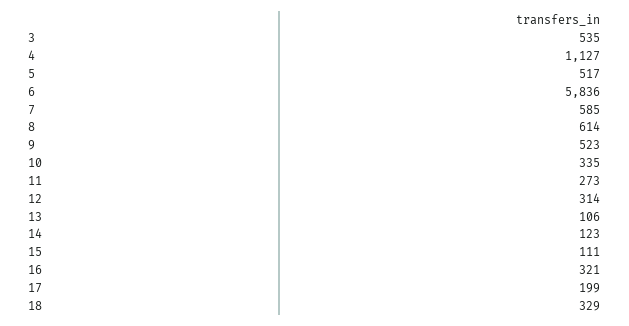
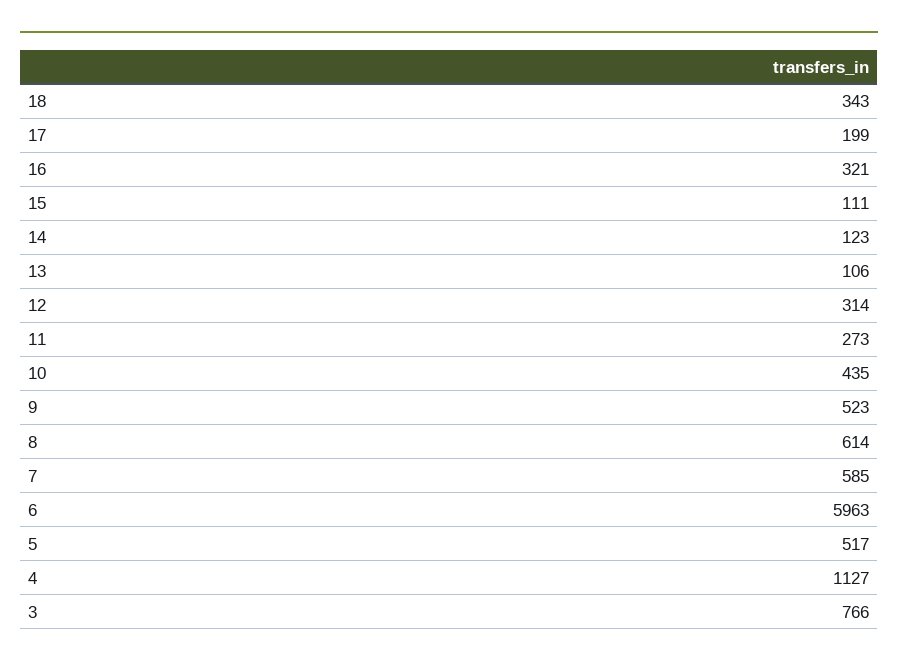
3: 535 -> 766
6: 5836 -> 5963
10: 335 -> 435
18: 329 -> 343

